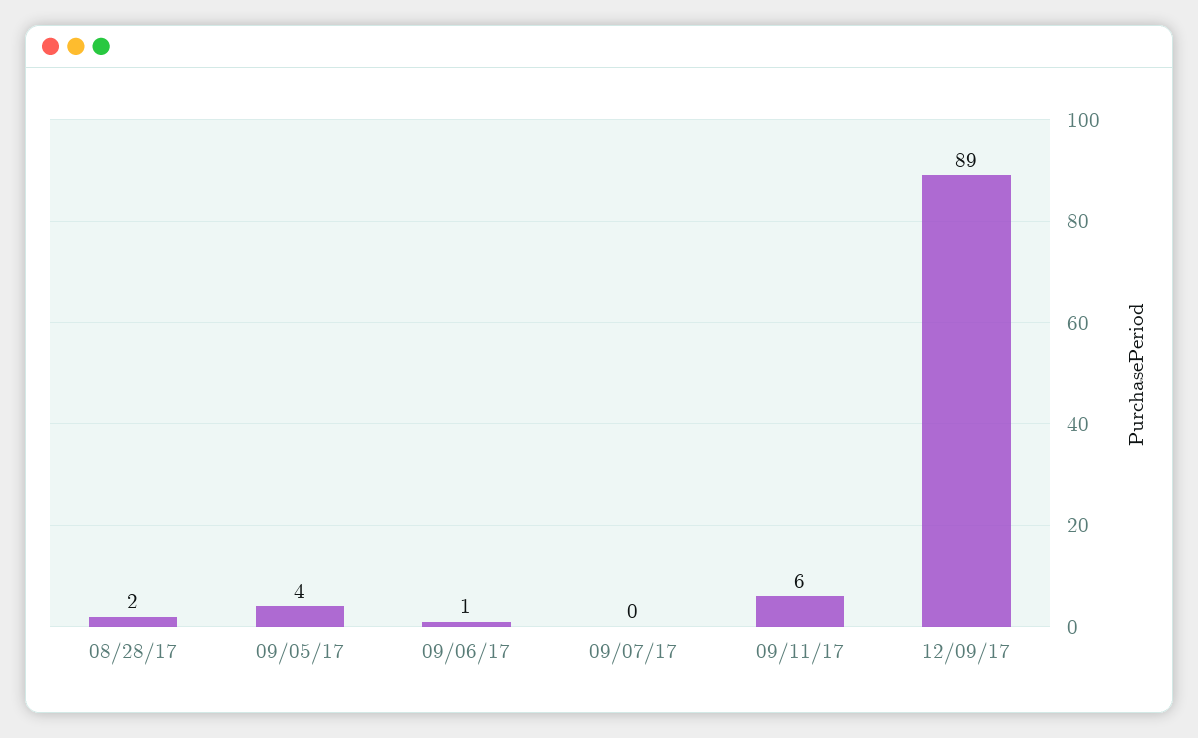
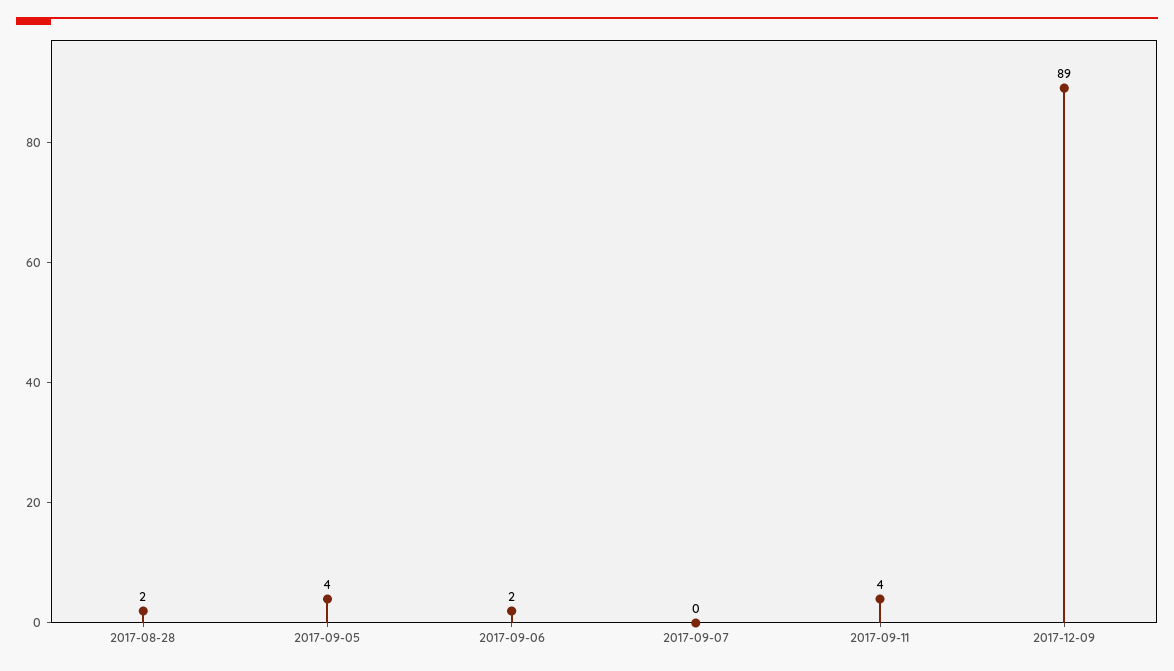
09/06/17: 1 -> 2
09/11/17: 6 -> 4

